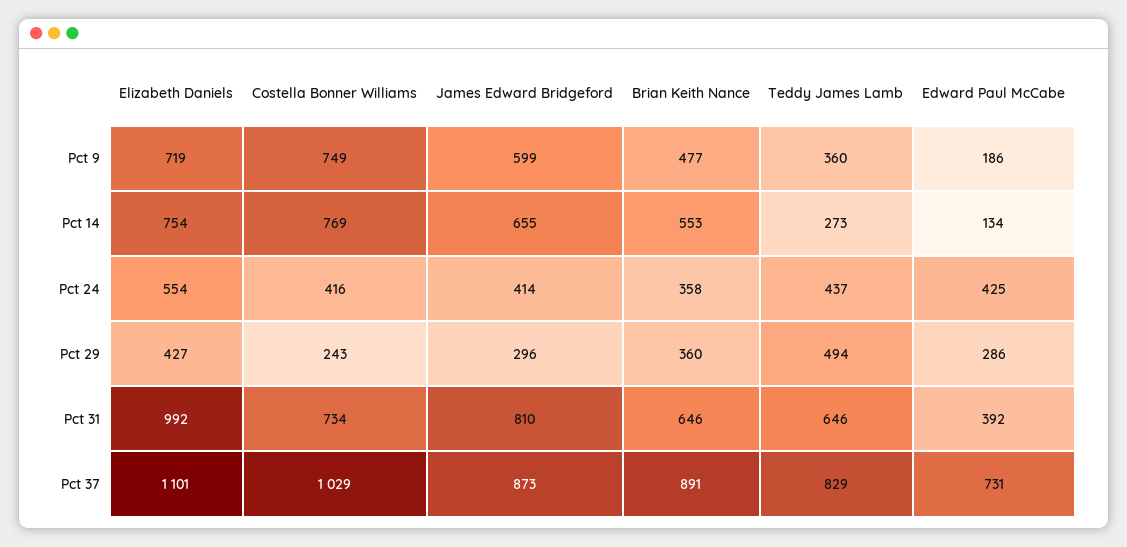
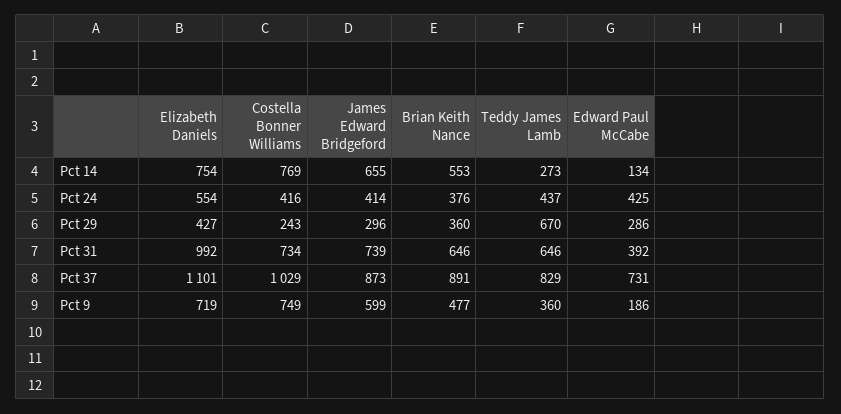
Brian Keith Nance, Pct 24: 358 -> 376
Teddy James Lamb, Pct 29: 494 -> 670
James Edward Bridgeford, Pct 31: 810 -> 739

